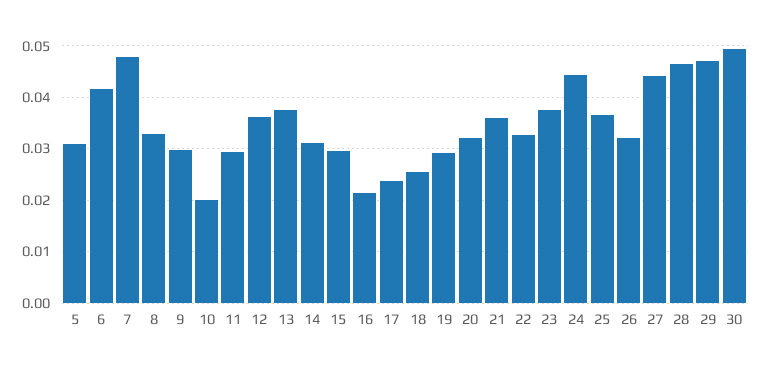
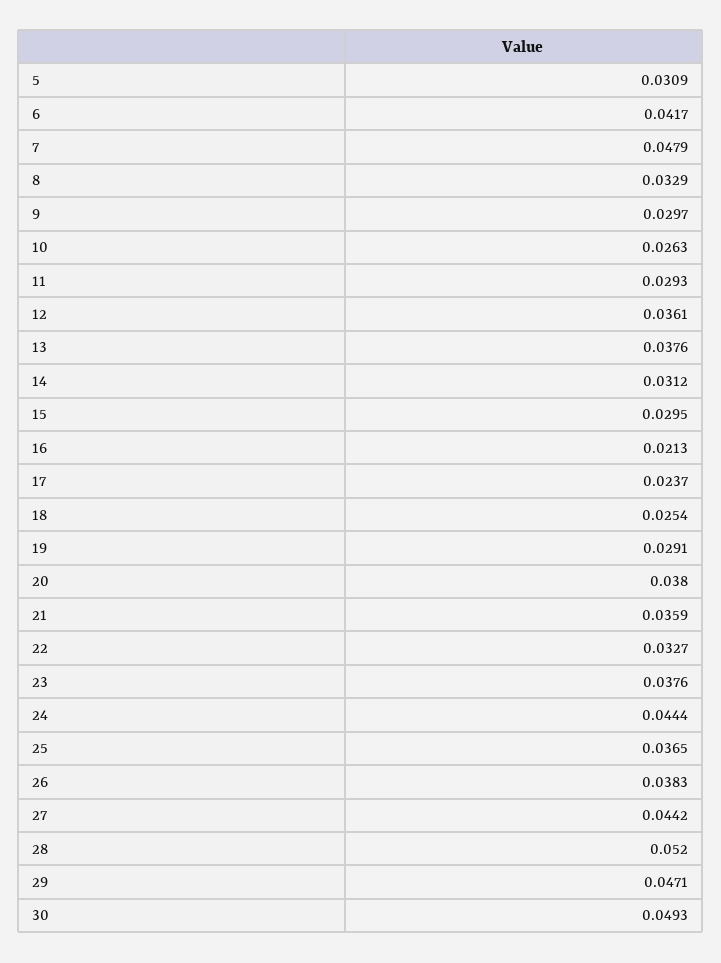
10: 0.02 -> 0.0263
20: 0.032 -> 0.038
26: 0.032 -> 0.0383
28: 0.046 -> 0.052

